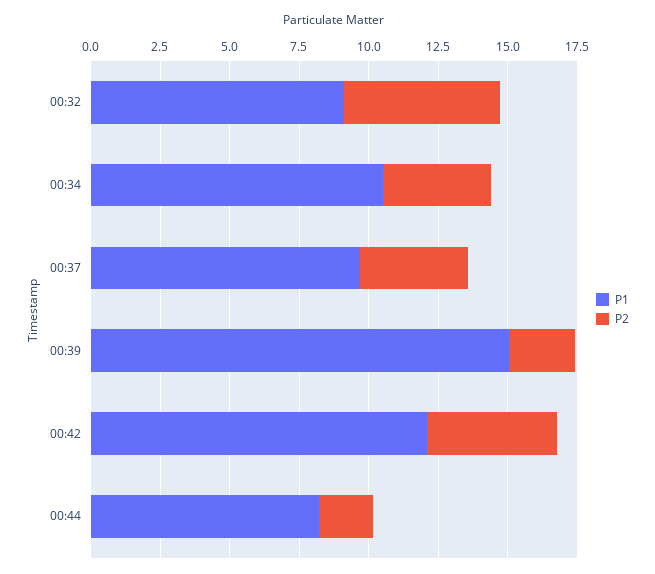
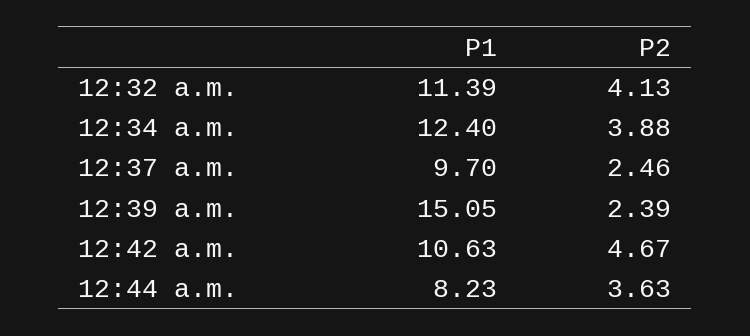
P1, 00:32: 9 -> 11.39
P2, 00:32: 5.5 -> 4.13
P1, 00:34: 10.5 -> 12.4
P2, 00:37: 4 -> 2.46
P1, 00:42: 12 -> 10.63
P2, 00:44: 2 -> 3.63

